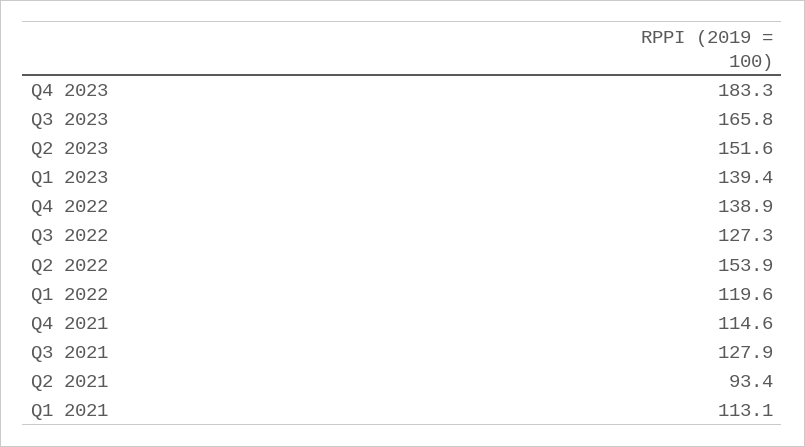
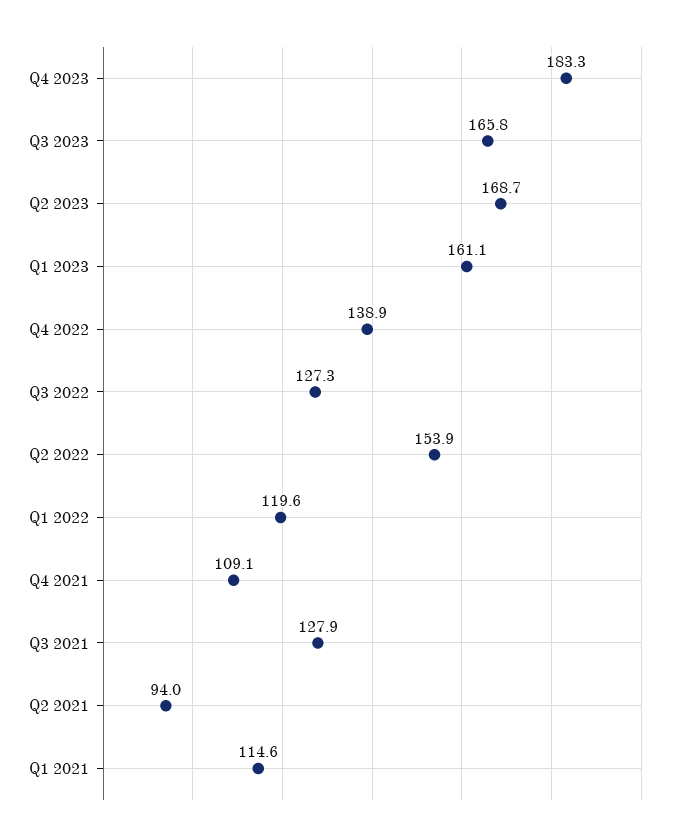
Q2 2023: 151.6 -> 168.7
Q1 2023: 139.4 -> 161.1
Q4 2021: 114.6 -> 109.1
Q2 2021: 93.4 -> 94
Q1 2021: 113.1 -> 114.6

